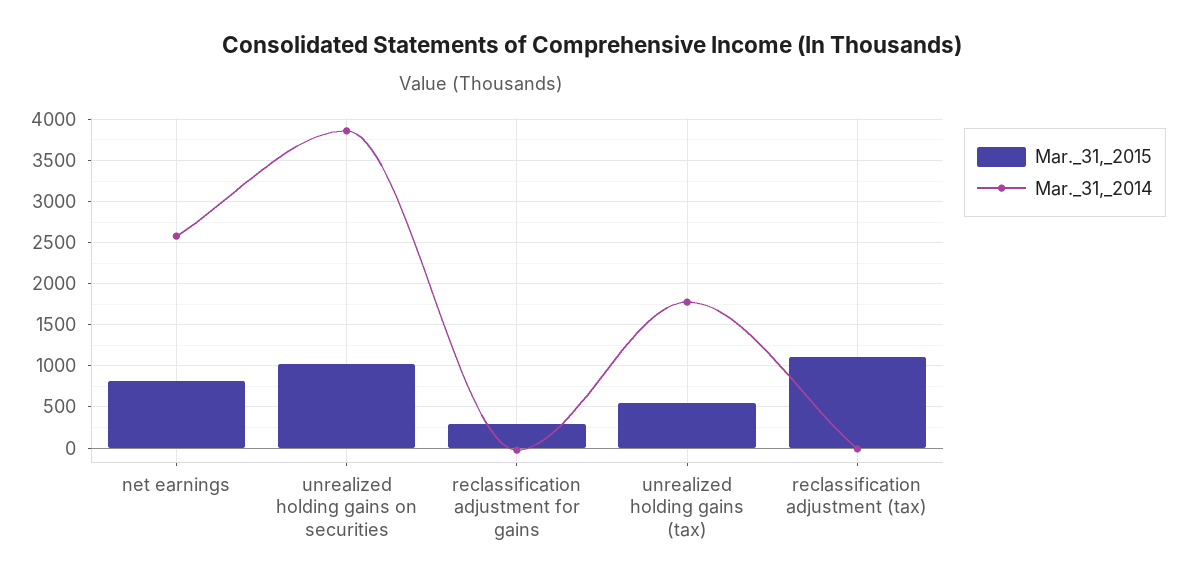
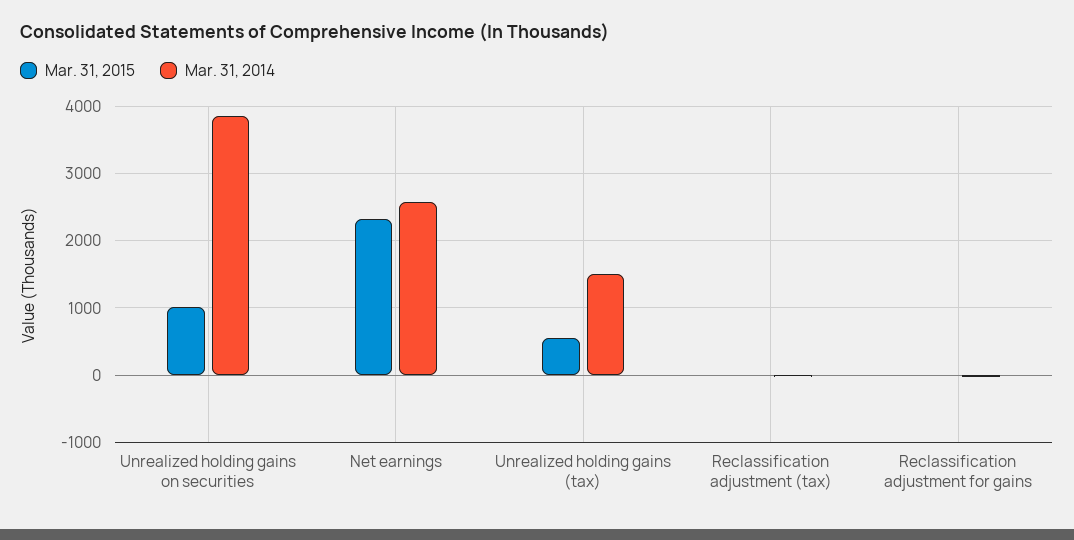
Mar._31,_2015, net earnings: 800 -> 2300
Mar._31,_2015, reclassification adjustment for gains: 300 -> 0
Mar._31,_2014, unrealized holding gains (tax): 1800 -> 1500
Mar._31,_2015, reclassification adjustment (tax): 1100 -> 0

